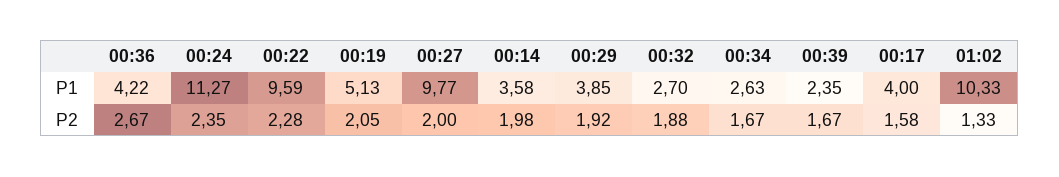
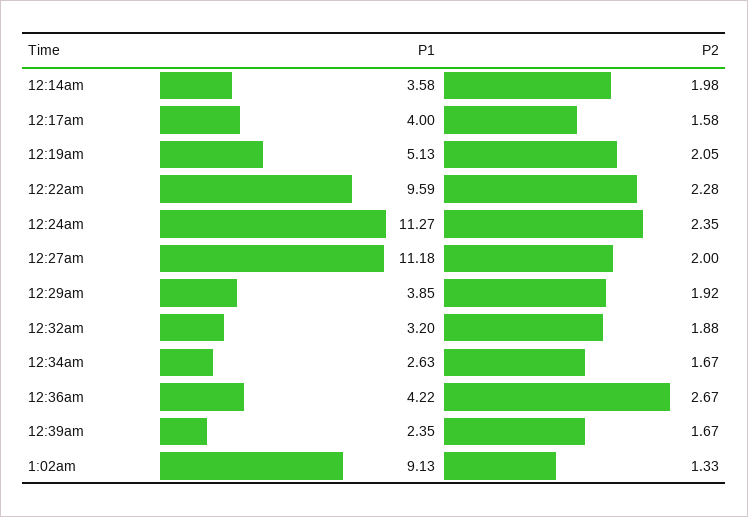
00:27, P1: 9.77 -> 11.18
00:32, P1: 2.7 -> 3.2
01:02, P1: 10.33 -> 9.13

